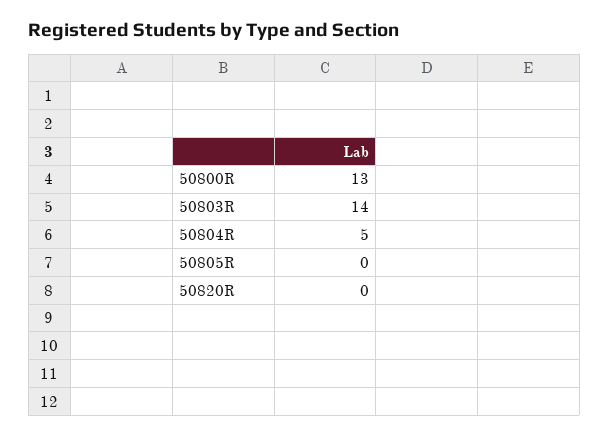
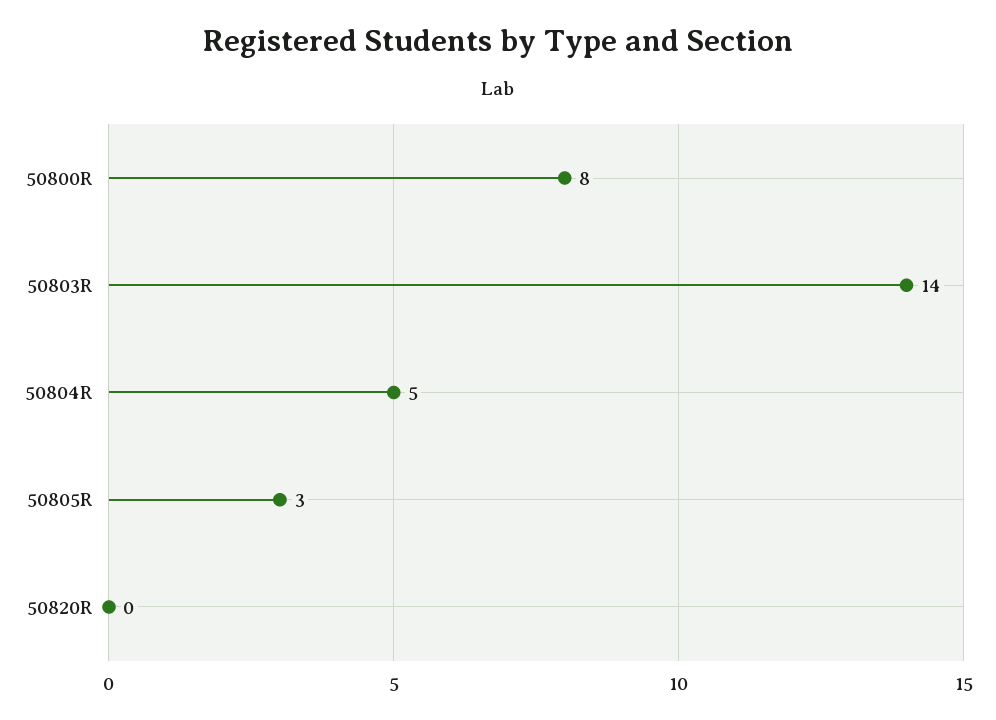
50800R: 13 -> 8
50805R: 0 -> 3

